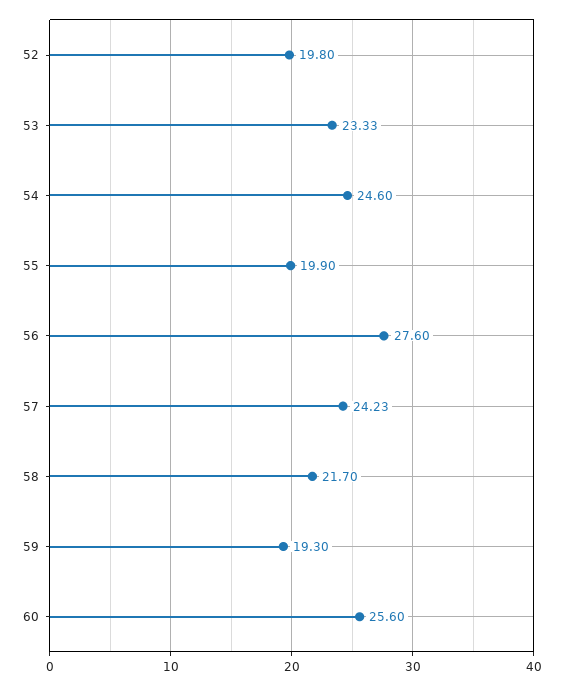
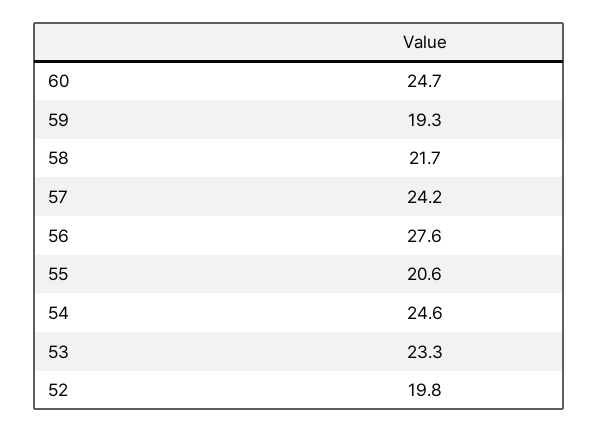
55: 19.9 -> 20.6
60: 25.6 -> 24.7

